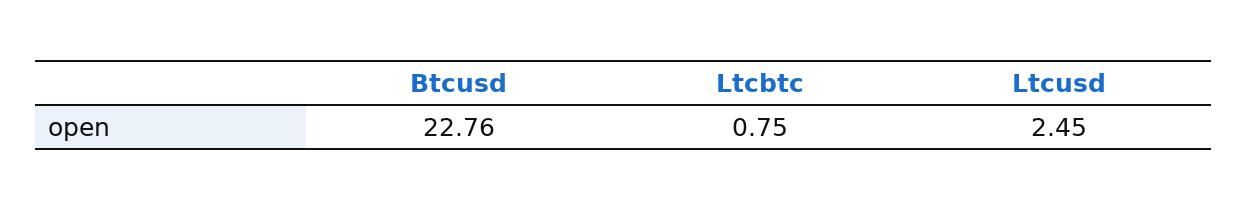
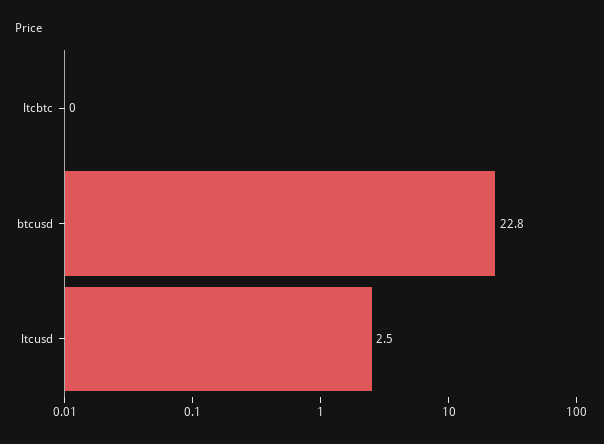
Ltcbtc: 0.75 -> 0

